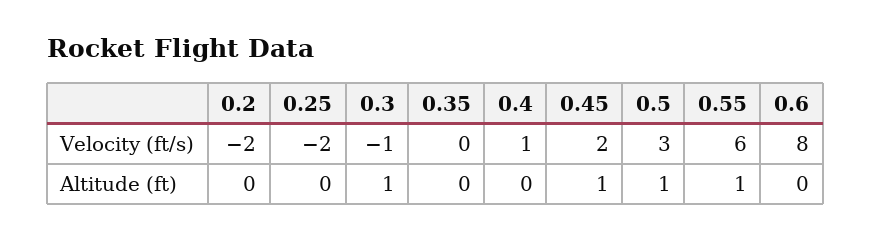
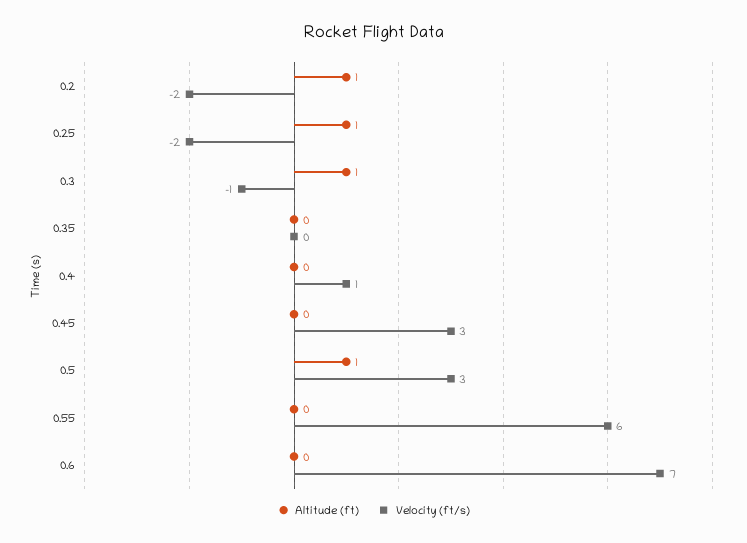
Velocity (ft/s), 0.45: 2 -> 3
Velocity (ft/s), 0.6: 8 -> 7
Altitude (ft), 0.2: 0 -> 1
Altitude (ft), 0.25: 0 -> 1
Altitude (ft), 0.45: 1 -> 0
Altitude (ft), 0.55: 1 -> 0

